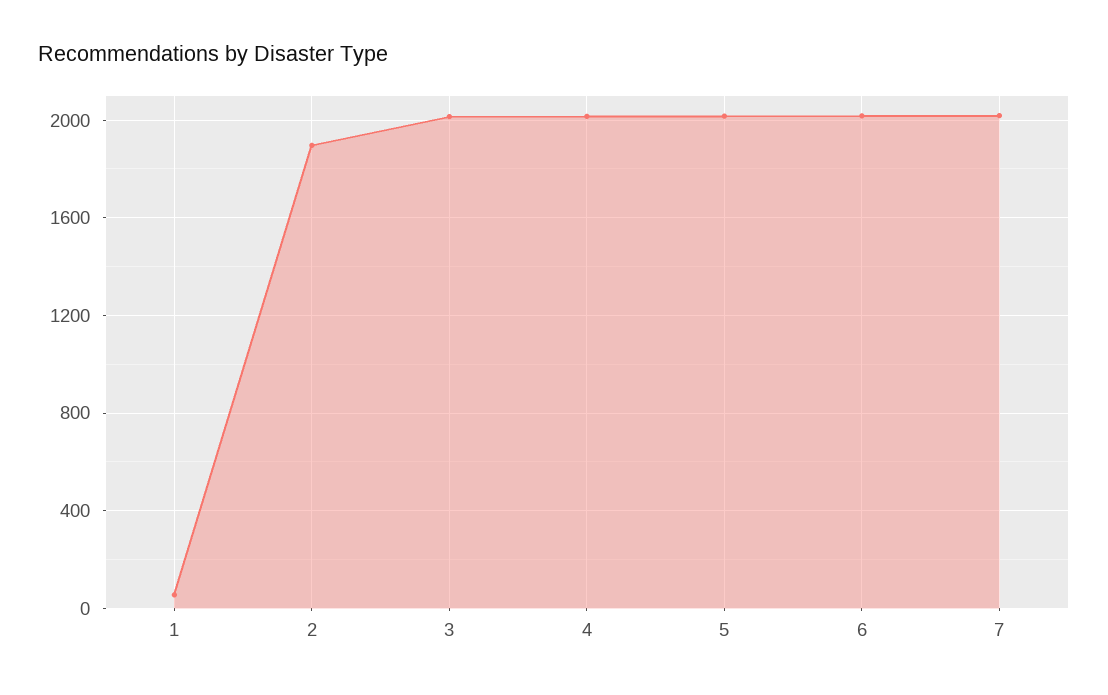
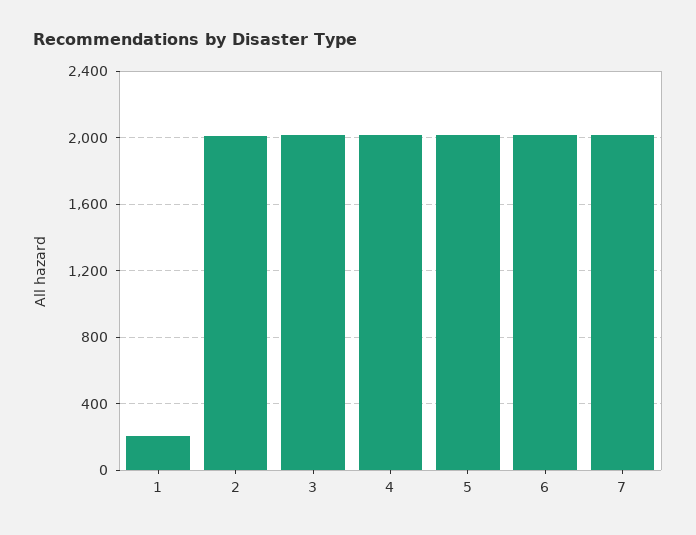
1: 50 -> 200
2: 1900 -> 2000

